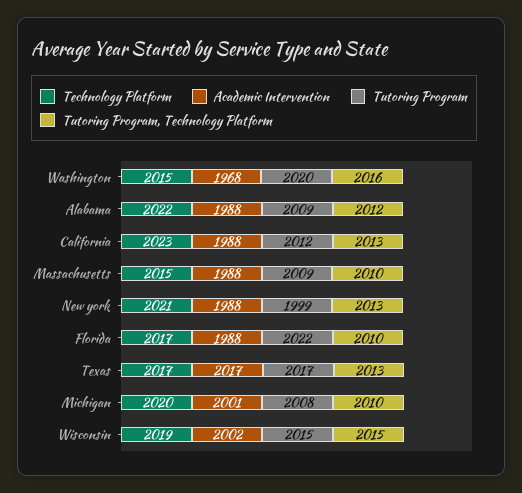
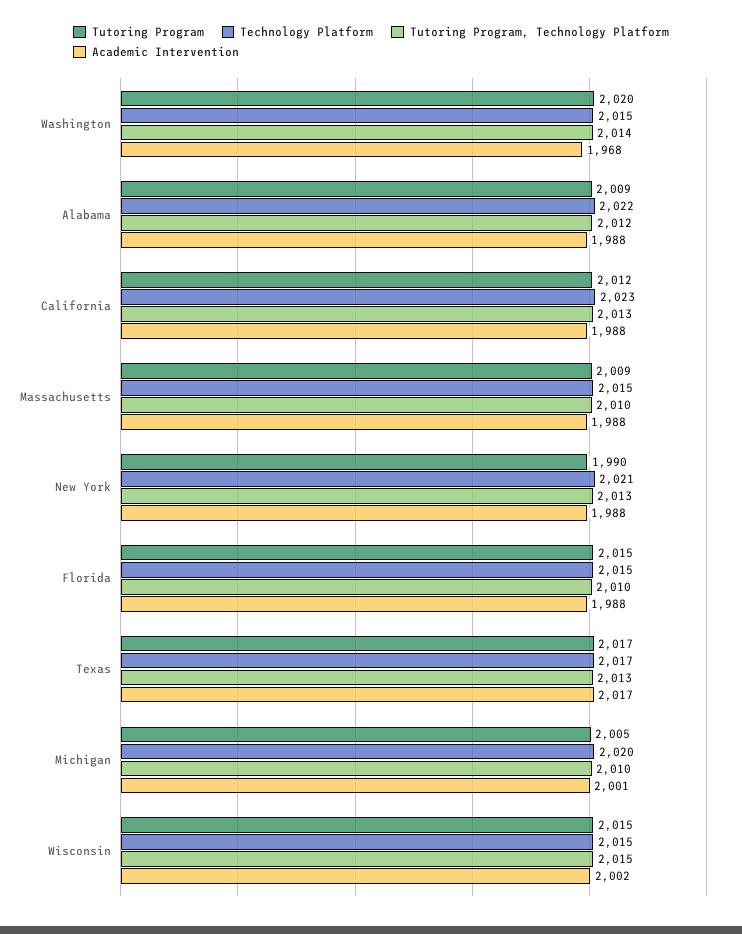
Tutoring Program, Technology Platform, Washington: 2016 -> 2014
Tutoring Program, New york: 1999 -> 1990
Technology Platform, Florida: 2017 -> 2015
Tutoring Program, Florida: 2022 -> 2015
Tutoring Program, Michigan: 2008 -> 2005
Technology Platform, Wisconsin: 2019 -> 2015

